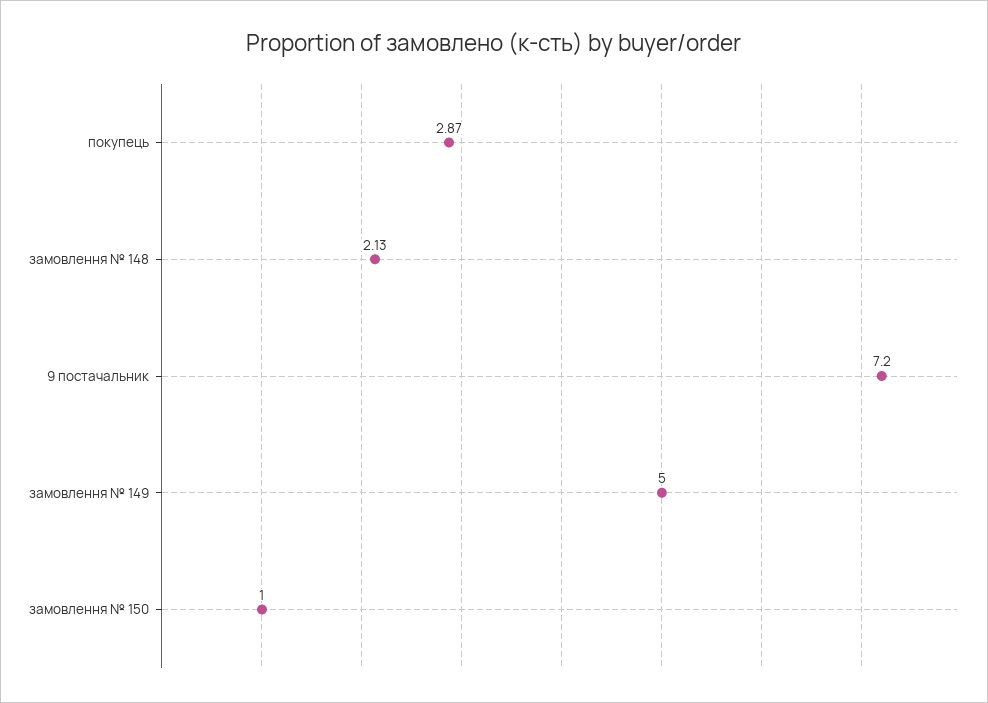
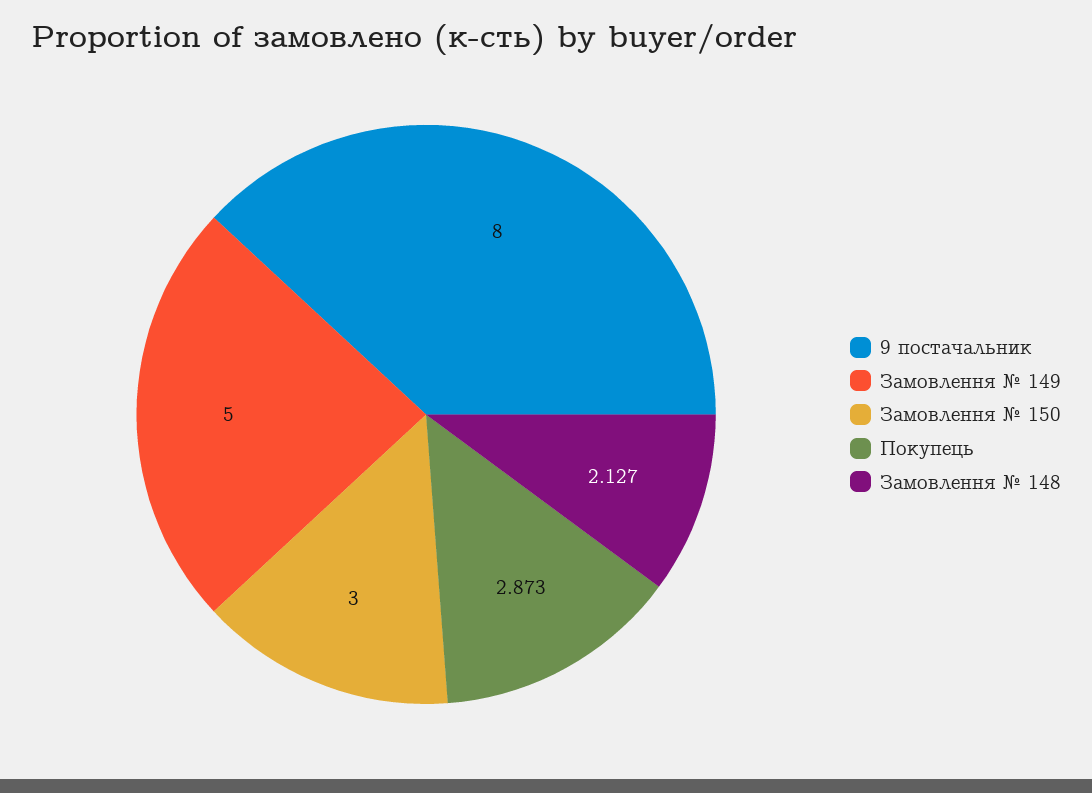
9 постачальник: 7.2 -> 8
замовлення № 150: 1 -> 3

